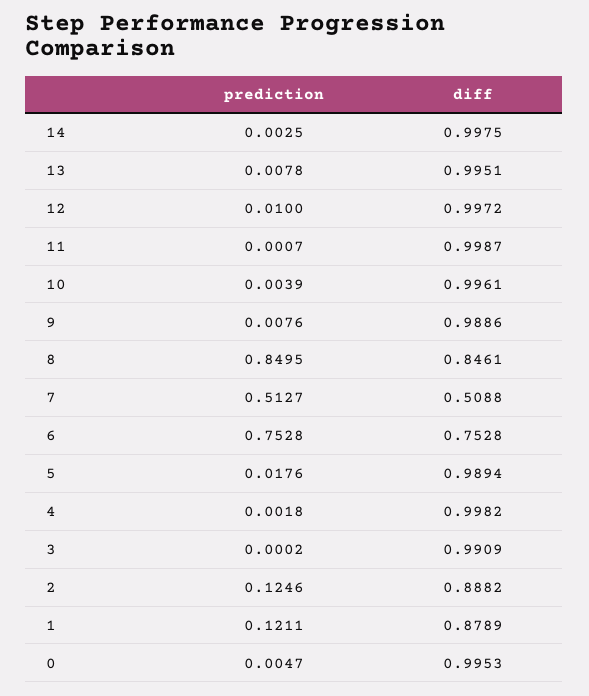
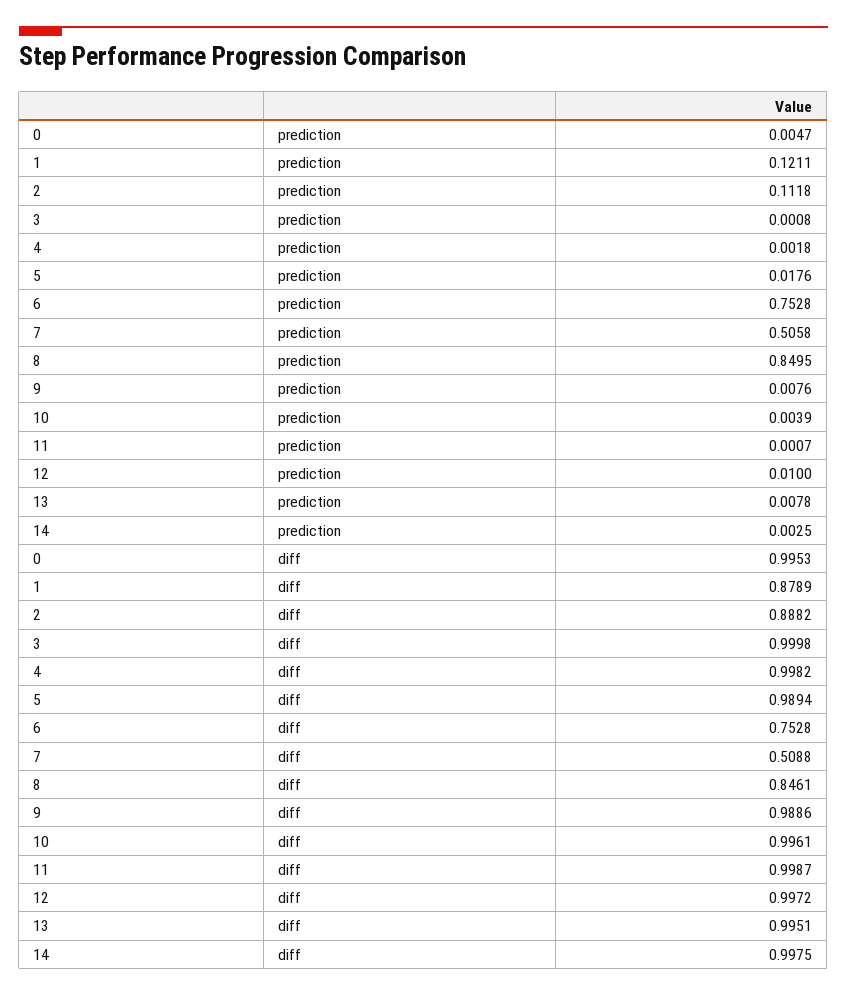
prediction, 7: 0.5127 -> 0.5058
prediction, 3: 0.0002 -> 0.0008
diff, 3: 0.9909 -> 0.9998
prediction, 2: 0.1246 -> 0.1118

